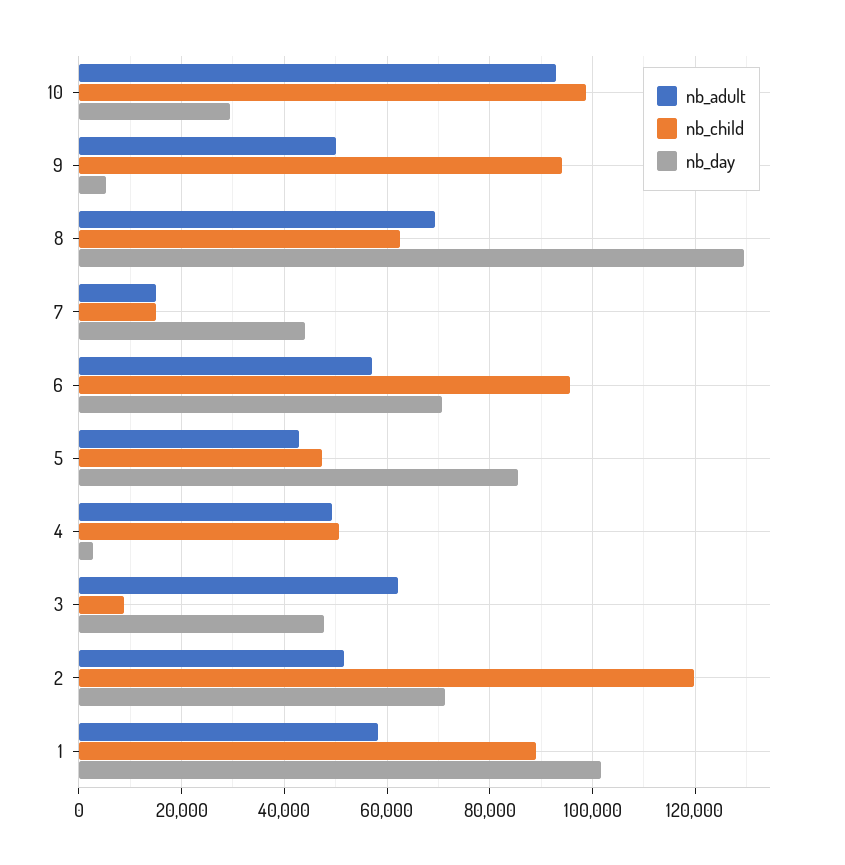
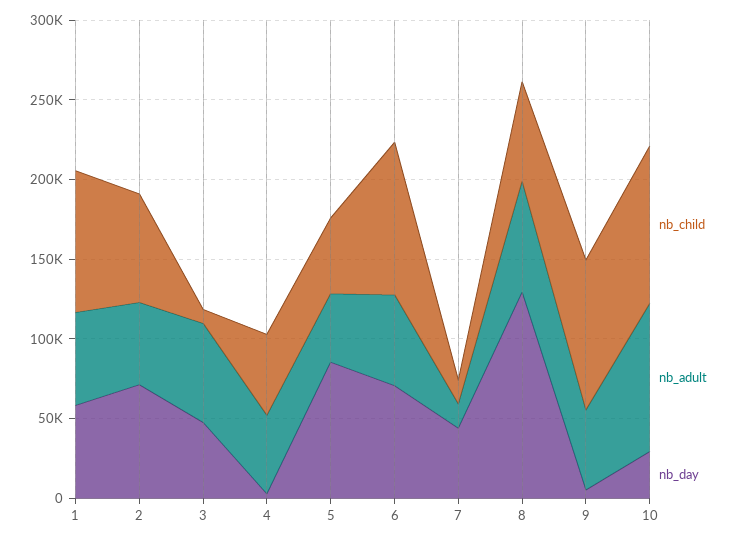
nb_child, 2: 120000 -> 70000
nb_day, 1: 102000 -> 60000

